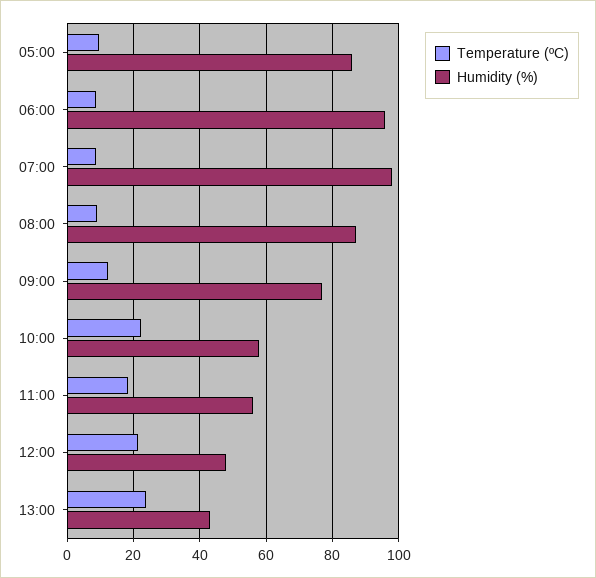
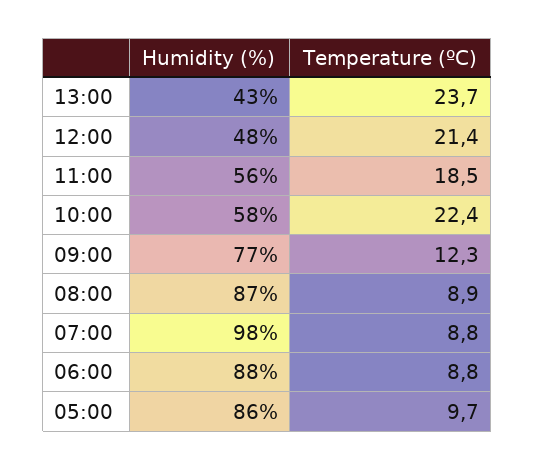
Humidity (%), 06:00: 96 -> 88

